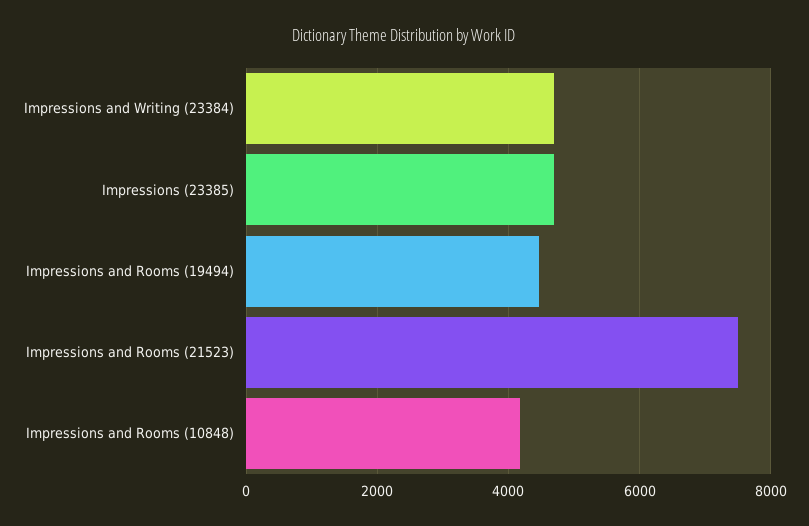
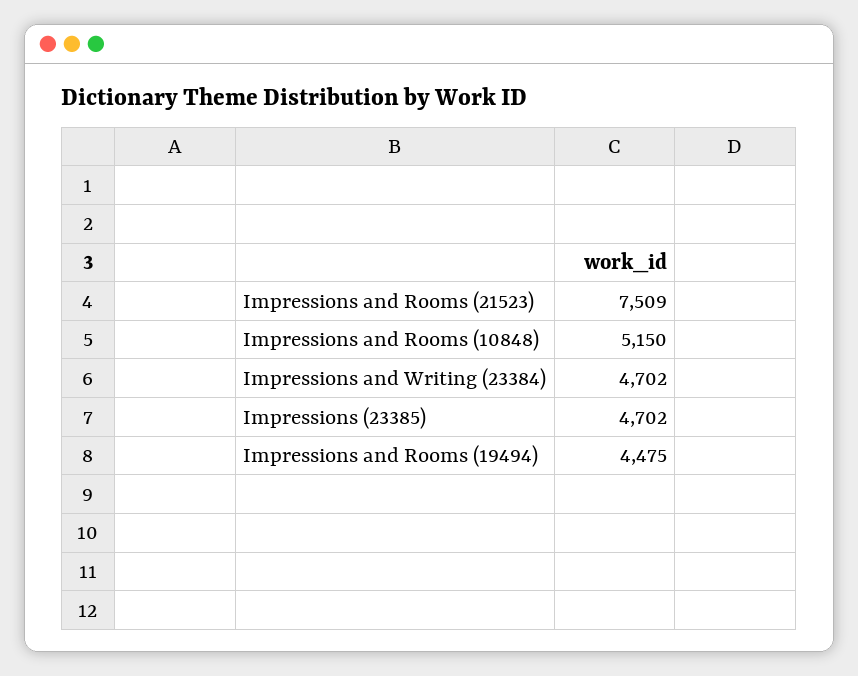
Impressions and Rooms (10848): 4200 -> 5150

